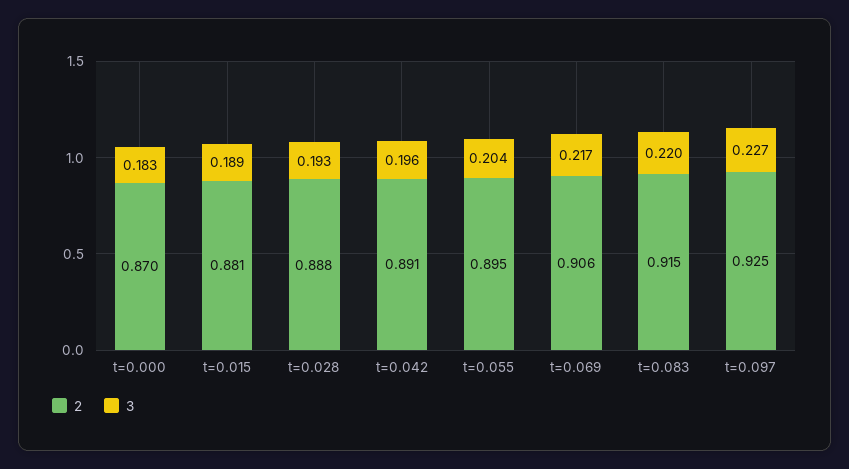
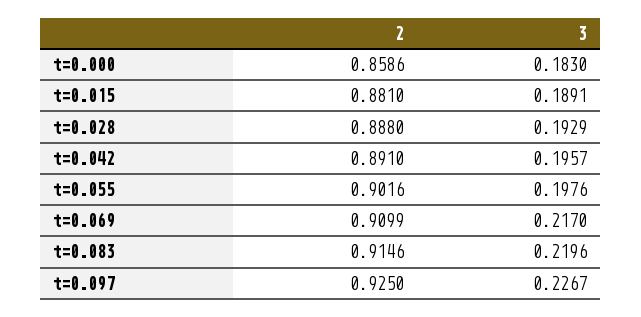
2, t=0.000: 0.87 -> 0.8586
2, t=0.055: 0.895 -> 0.9016
3, t=0.055: 0.204 -> 0.1976
2, t=0.069: 0.906 -> 0.9099

